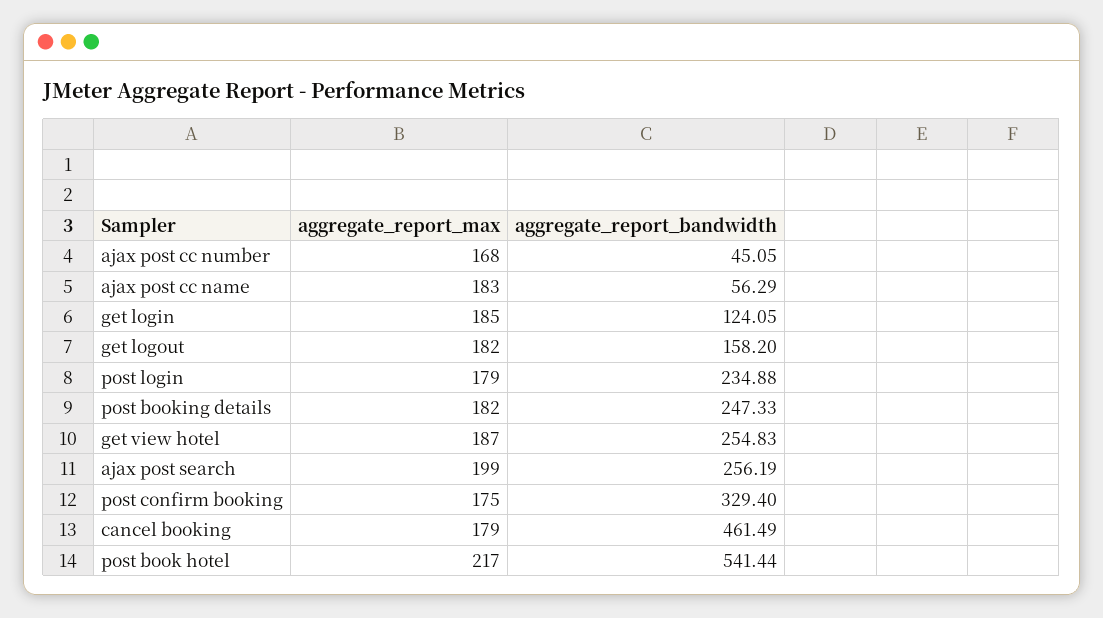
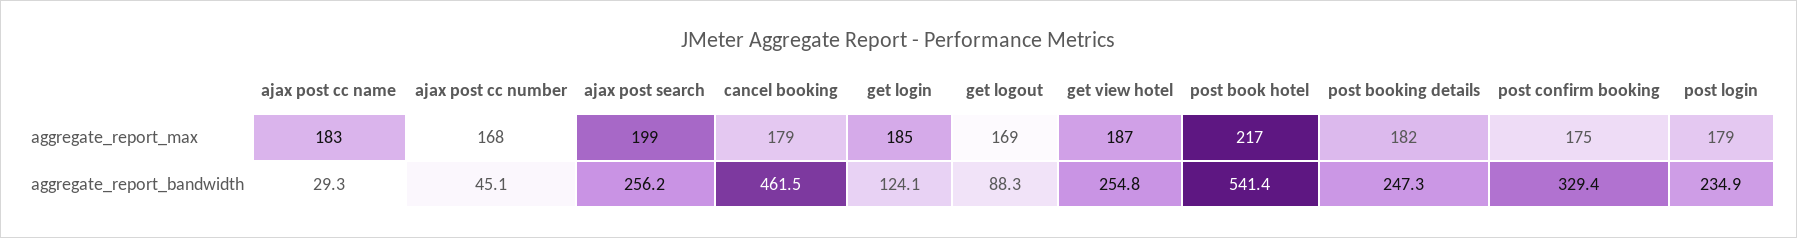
aggregate_report_bandwidth, ajax post cc name: 56.29 -> 29.3
aggregate_report_max, get logout: 182 -> 169
aggregate_report_bandwidth, get logout: 158.2 -> 88.3

